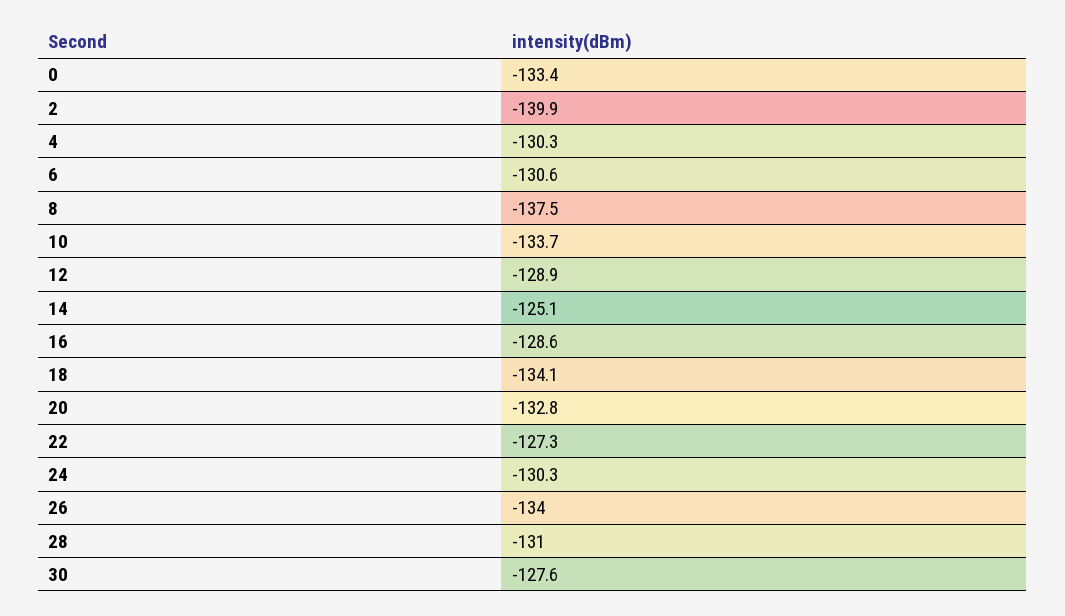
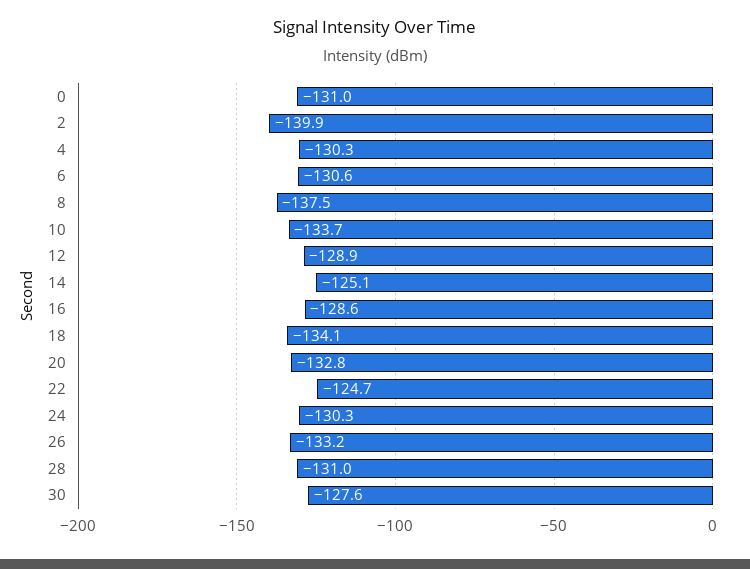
0: -133.4 -> -131
22: -127.3 -> -124.7
26: -134 -> -133.2

